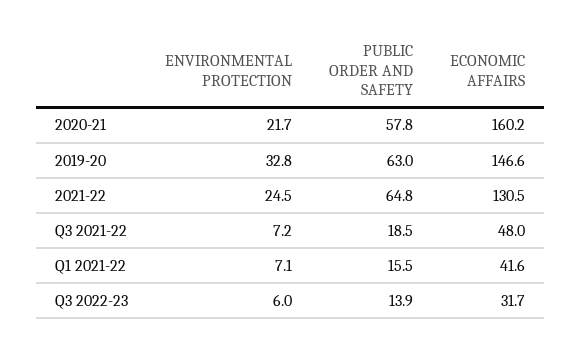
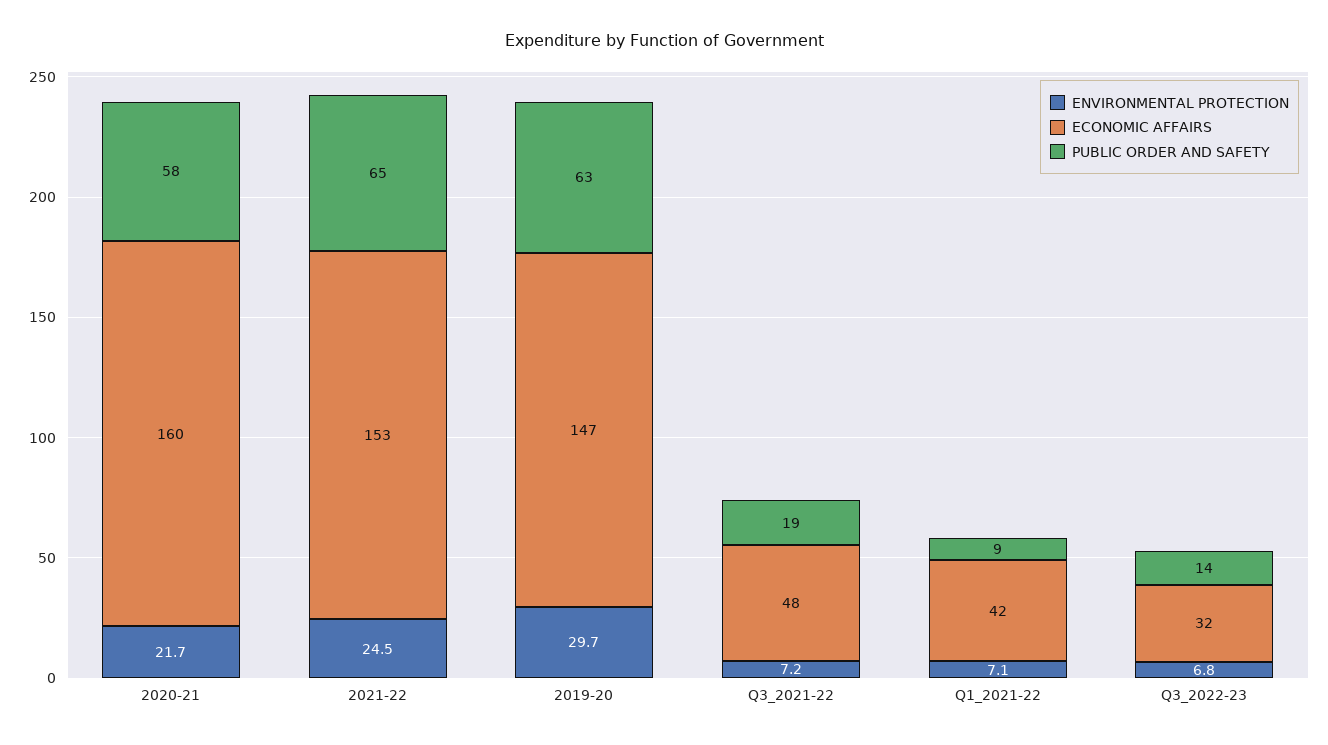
ENVIRONMENTAL PROTECTION, 2019-20: 32.8 -> 29.7
ECONOMIC AFFAIRS, 2021-22: 130.5 -> 153
PUBLIC ORDER AND SAFETY, Q1 2021-22: 15.5 -> 9
ENVIRONMENTAL PROTECTION, Q3 2022-23: 6 -> 6.8

